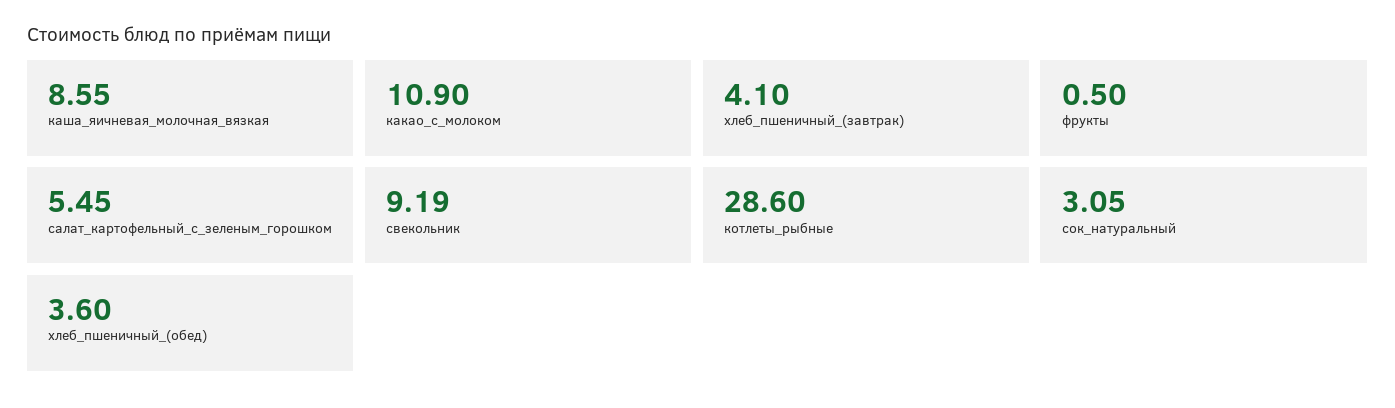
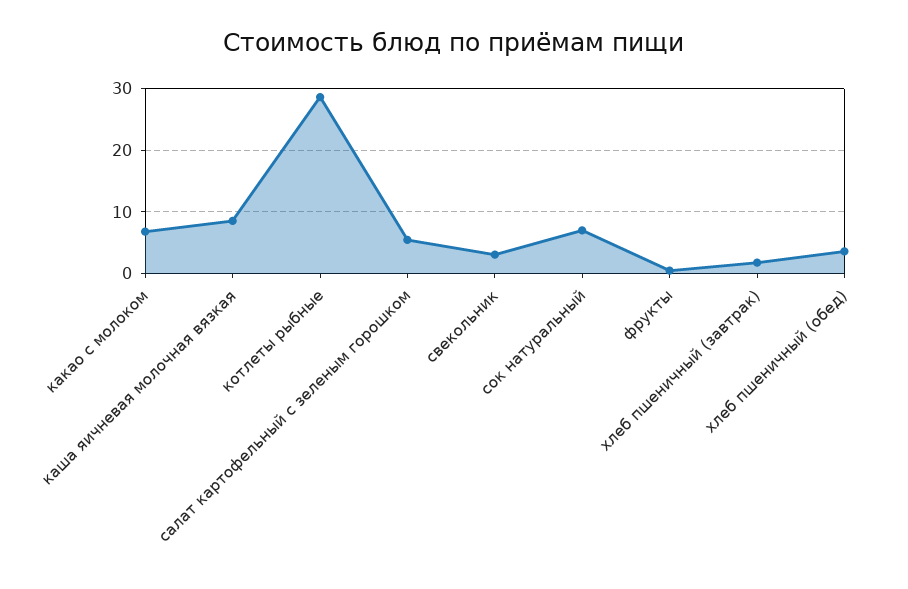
какао_с_молоком: 10.9 -> 7
хлеб_пшеничный_(завтрак): 4.1 -> 2
свекольник: 9.19 -> 3
сок_натуральный: 3.05 -> 7

